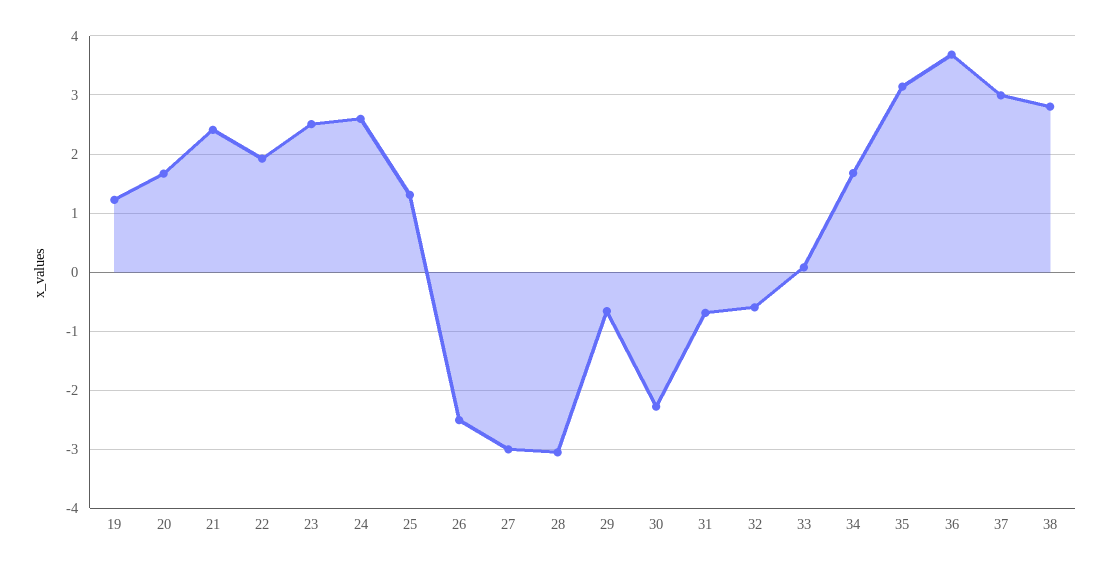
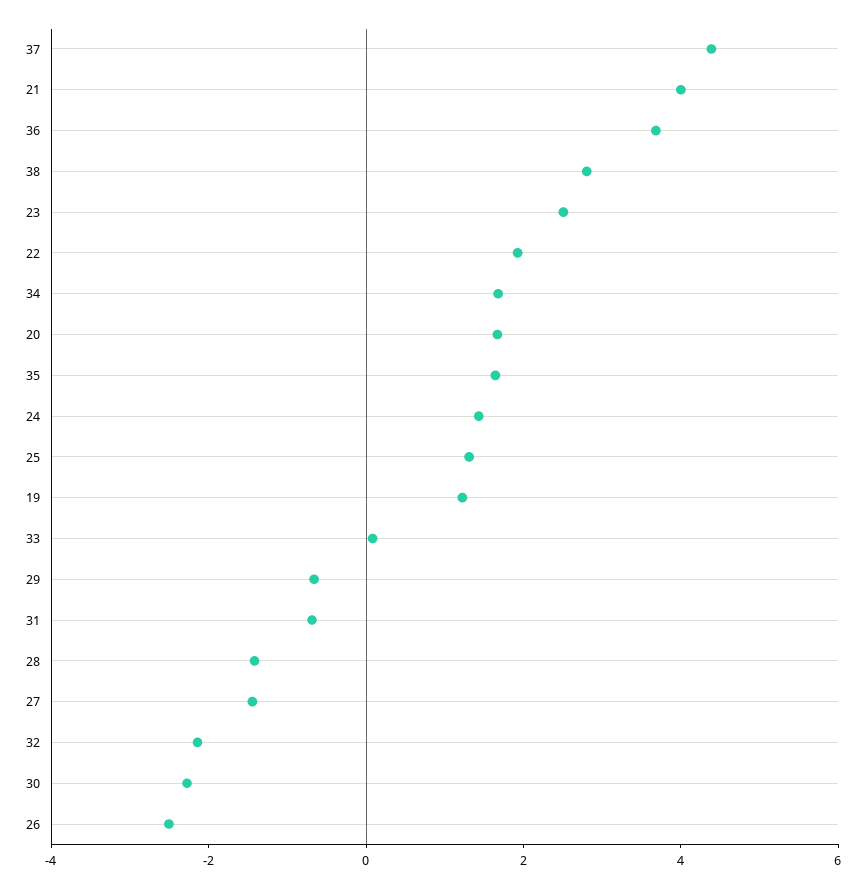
21: 2.4 -> 4
24: 2.6 -> 1.5
27: -3 -> -1.5
28: -3 -> -1.5
32: -0.6 -> -2
35: 3.2 -> 1.5
37: 3 -> 4.5

